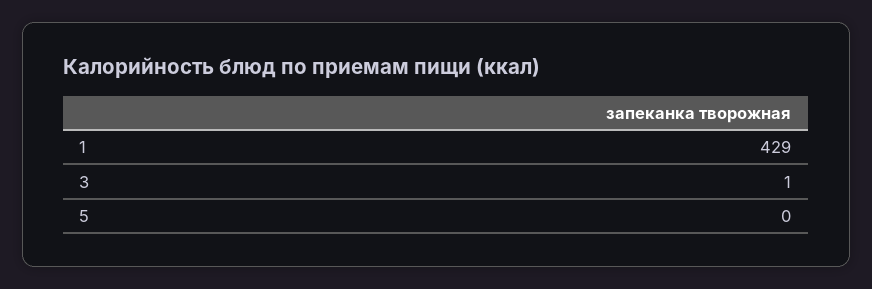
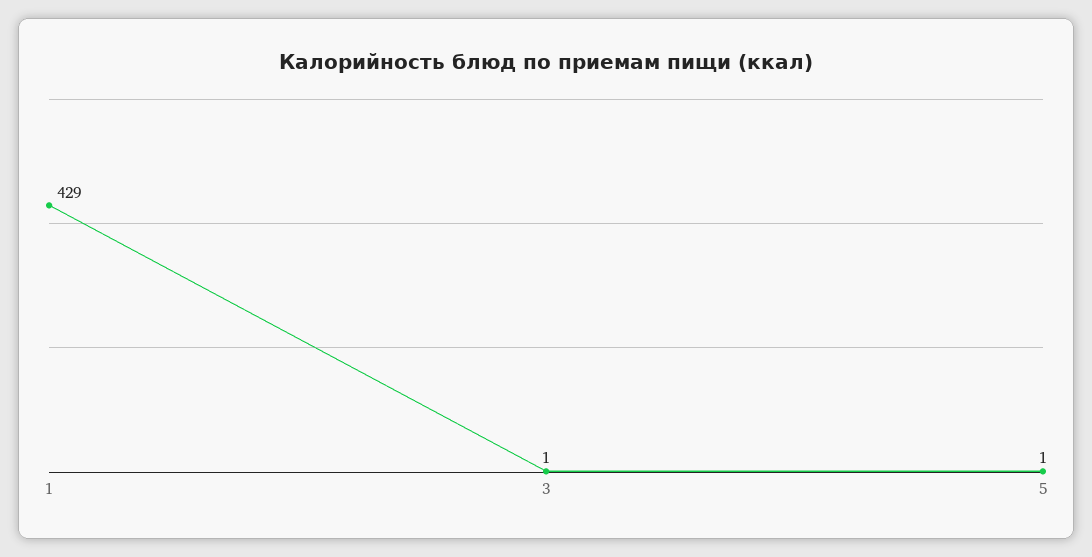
5: 0 -> 1

